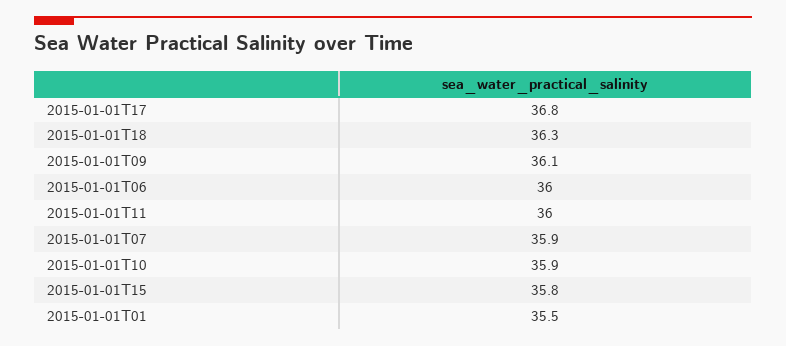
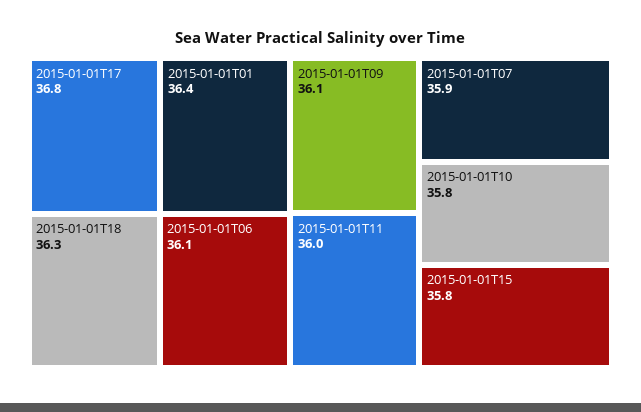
2015-01-01T06: 36 -> 36.1
2015-01-01T10: 35.9 -> 35.8
2015-01-01T01: 35.5 -> 36.4

